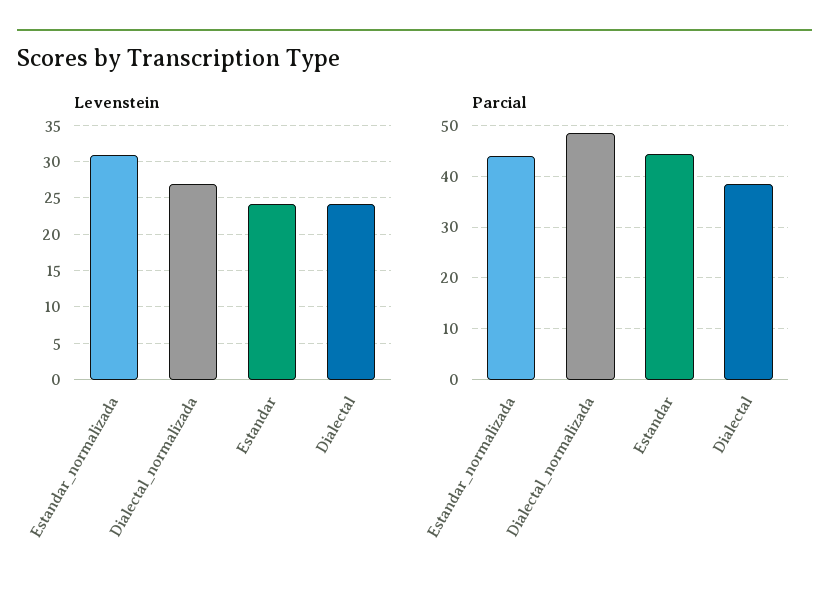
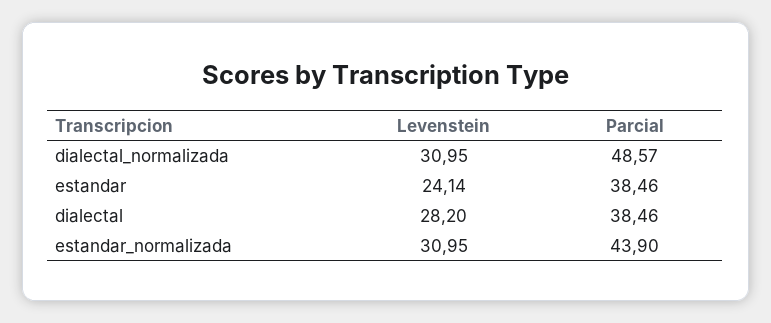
Levenstein, Dialectal_normalizada: 27 -> 30.95
Levenstein, Dialectal: 24 -> 28.2
Parcial, Estandar: 44 -> 38.46

